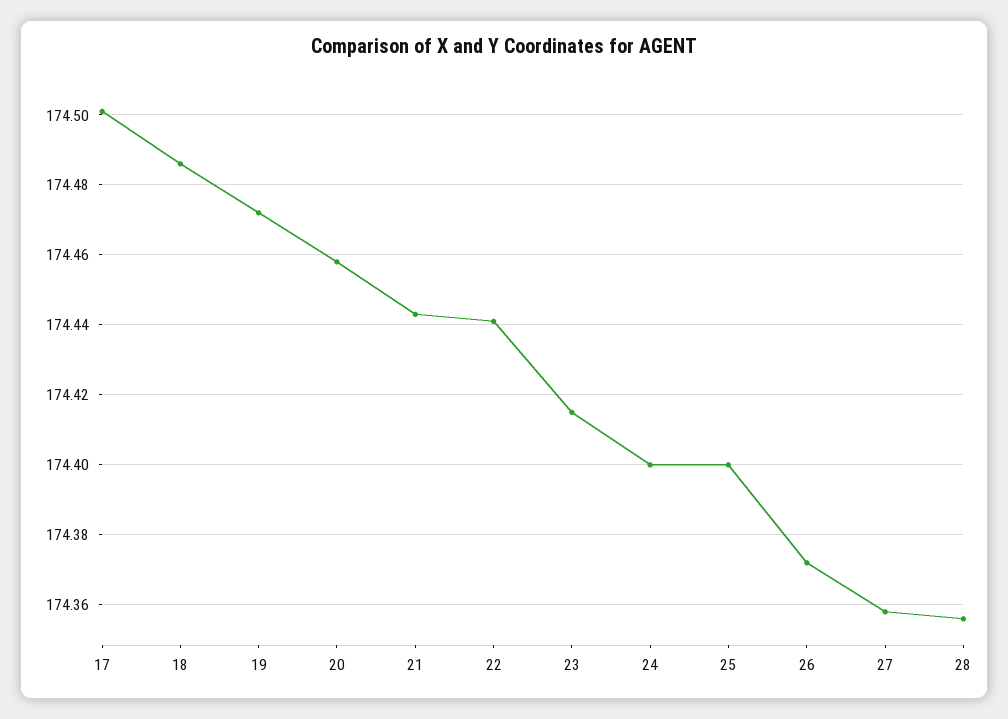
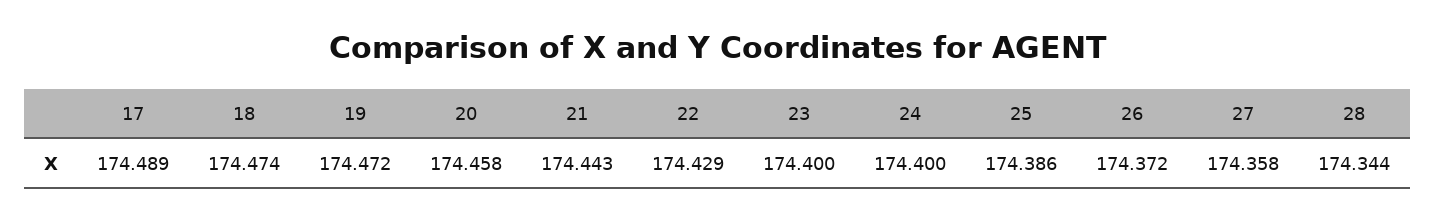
17: 174.5 -> 174.489
18: 174.485 -> 174.474
22: 174.44 -> 174.429
23: 174.415 -> 174.4
25: 174.4 -> 174.386
28: 174.355 -> 174.344

